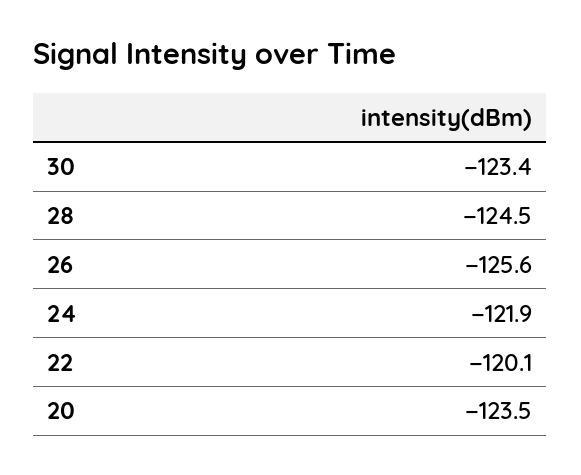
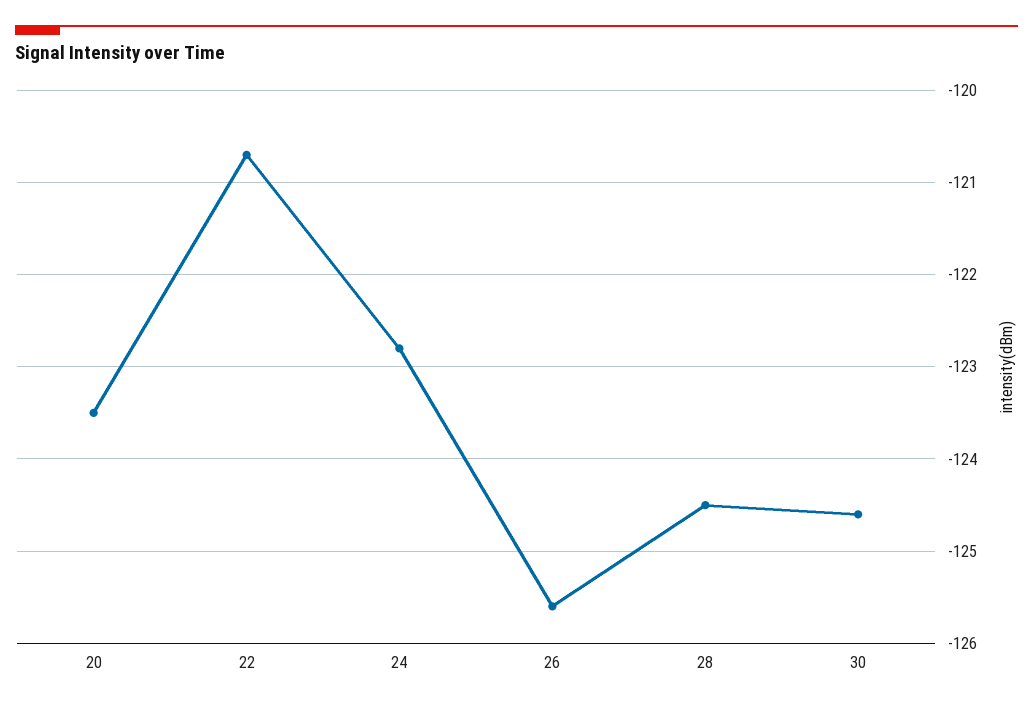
30: -123.4 -> -124.6
24: -121.9 -> -122.8
22: -120.1 -> -120.7

